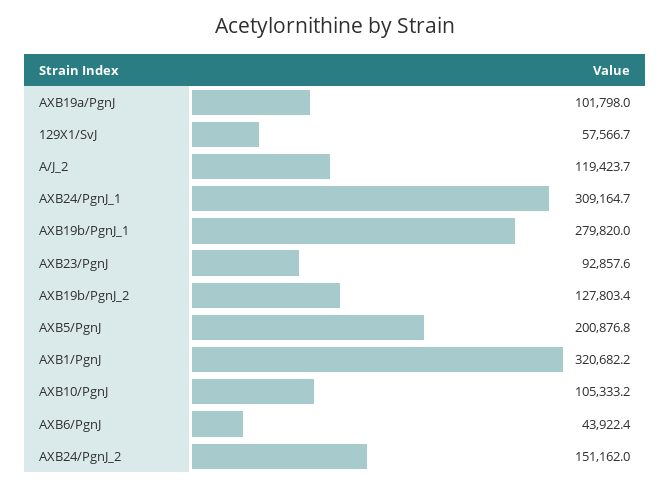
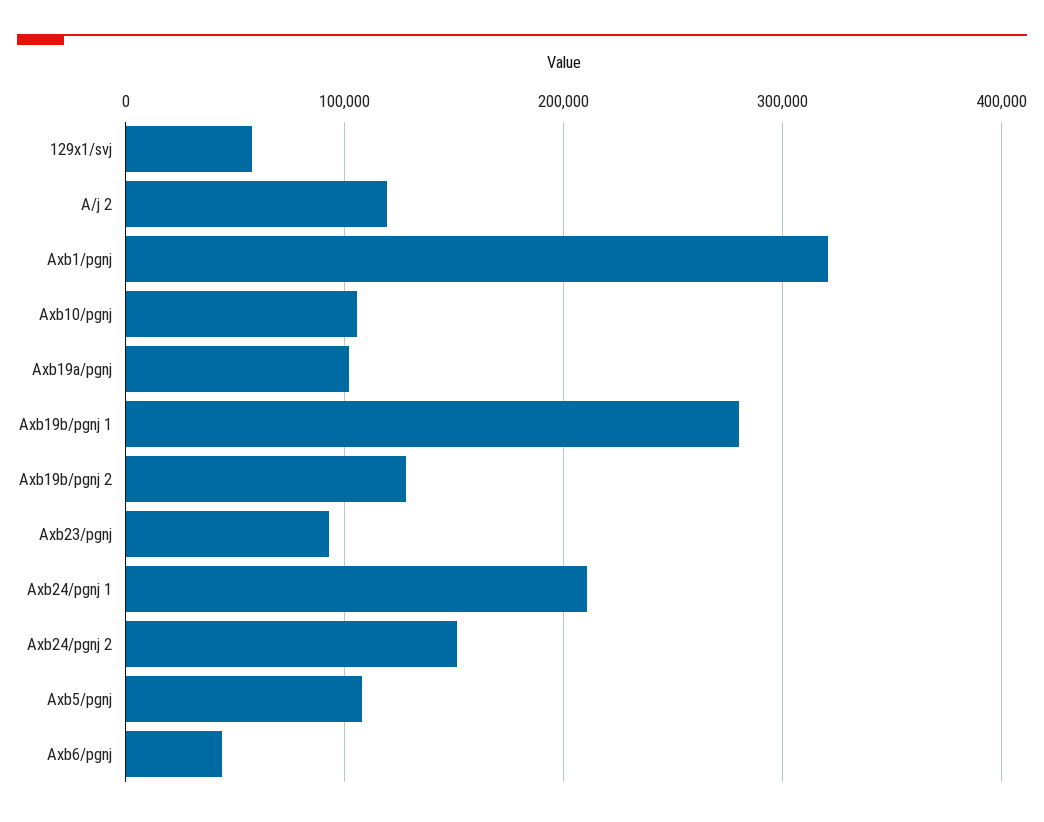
AXB24/PgnJ_1: 309164.7 -> 210000
AXB5/PgnJ: 200876.8 -> 110000

